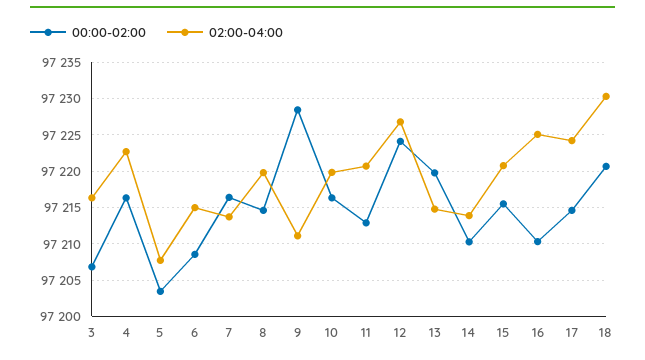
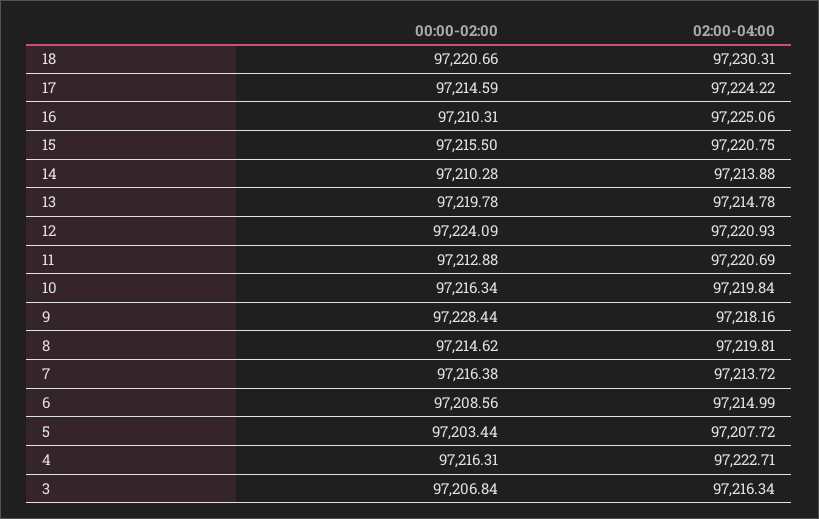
02:00-04:00, 9: 97211 -> 97218.16
02:00-04:00, 12: 97227 -> 97220.93

